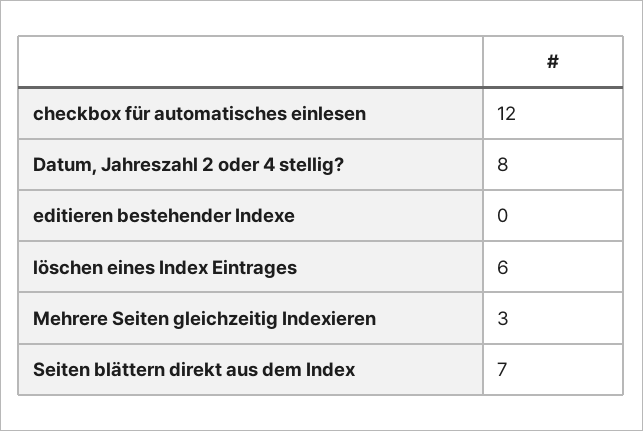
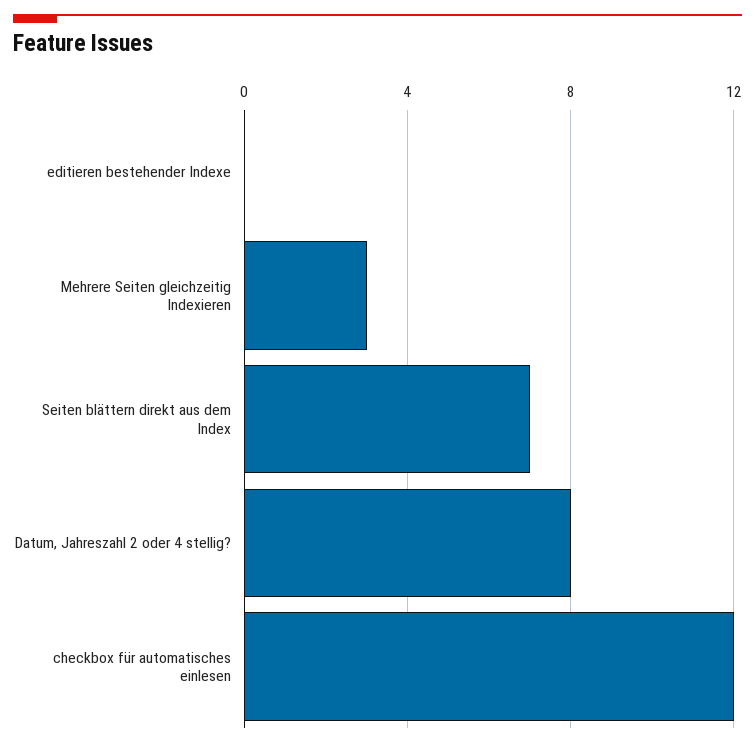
löschen eines Index Eintrages: 6 -> none

